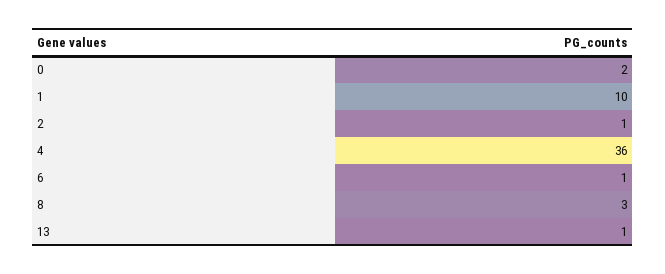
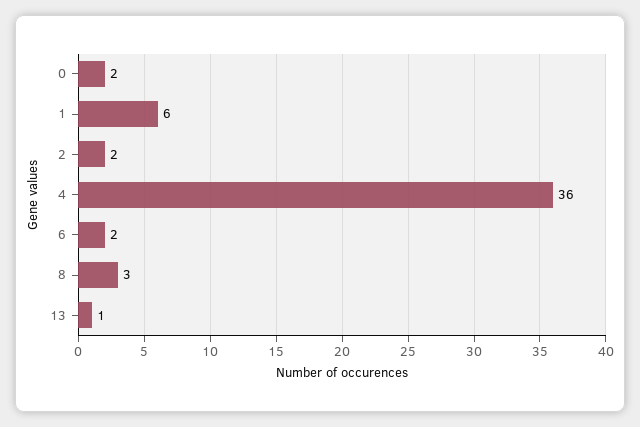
1: 10 -> 6
2: 1 -> 2
6: 1 -> 2

